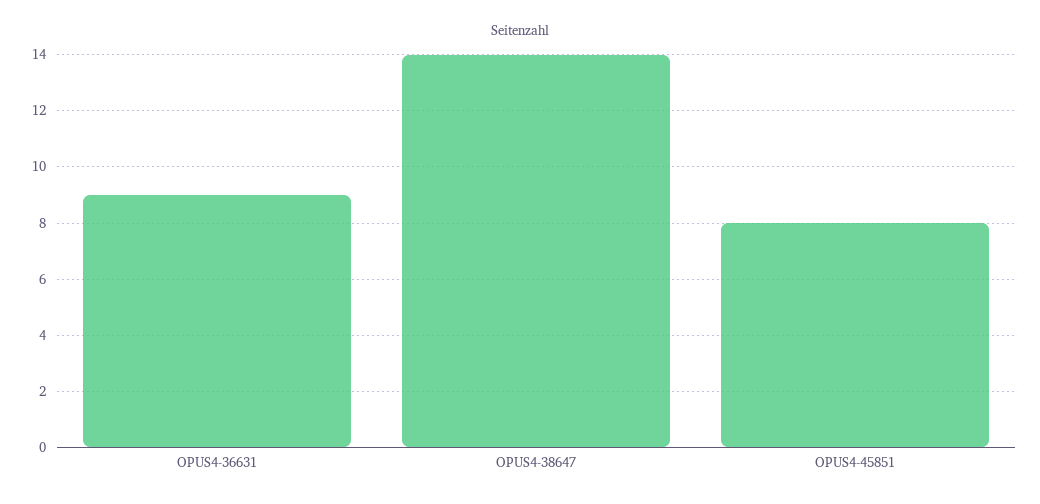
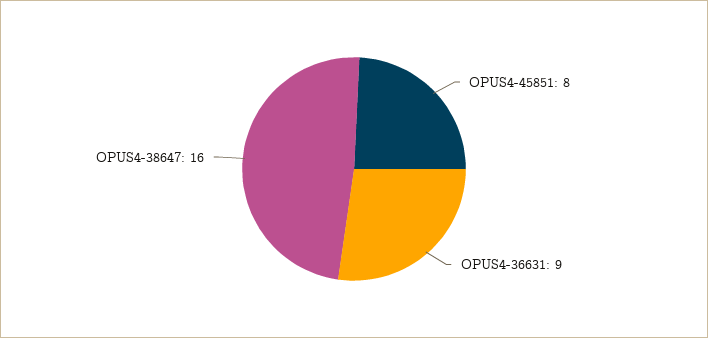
OPUS4-38647: 14 -> 16

